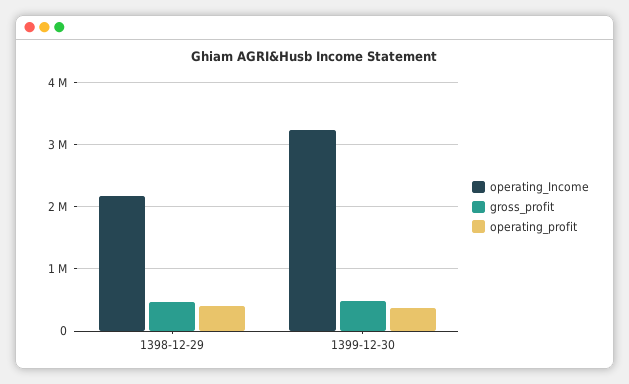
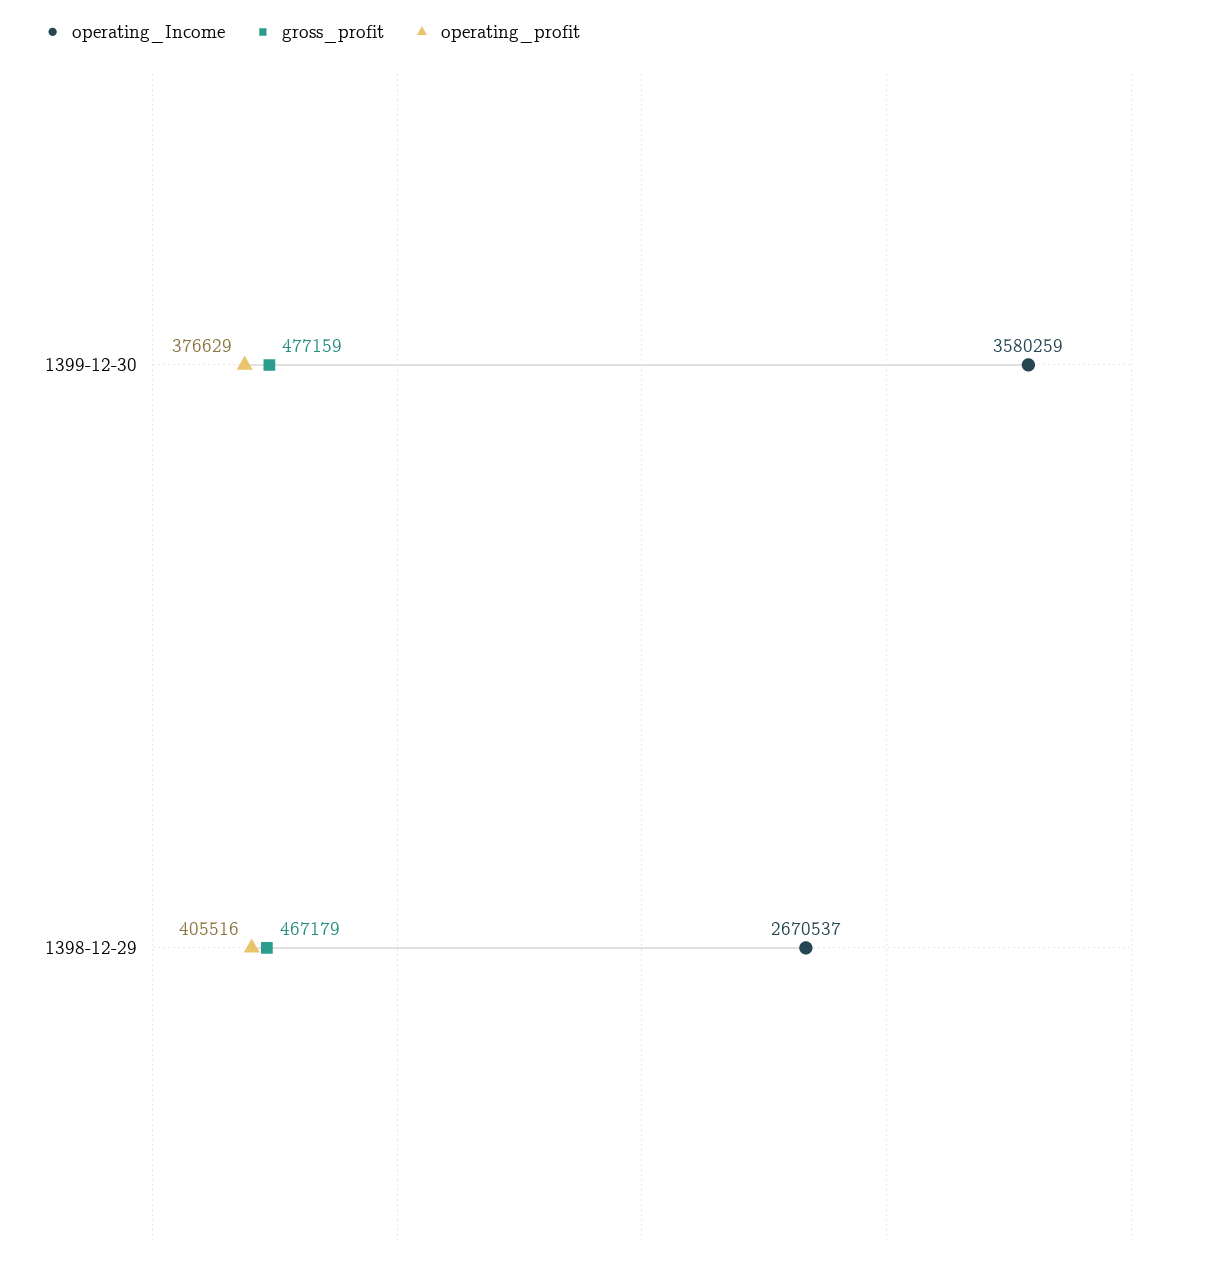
operating_Income, 1398-12-29: 2200000 -> 2670537
operating_Income, 1399-12-30: 3200000 -> 3580259

